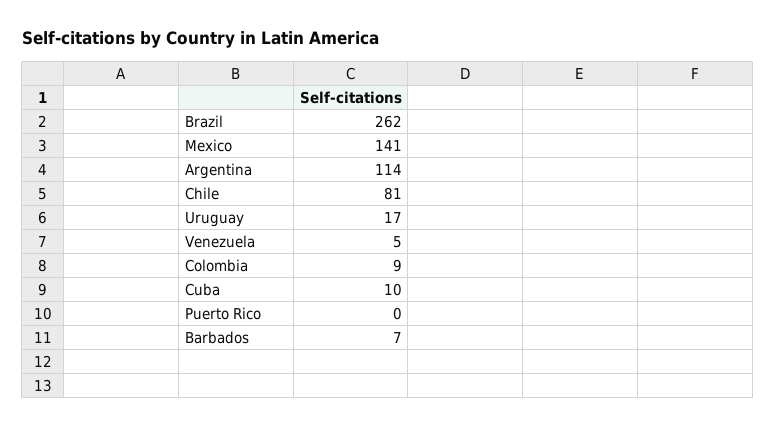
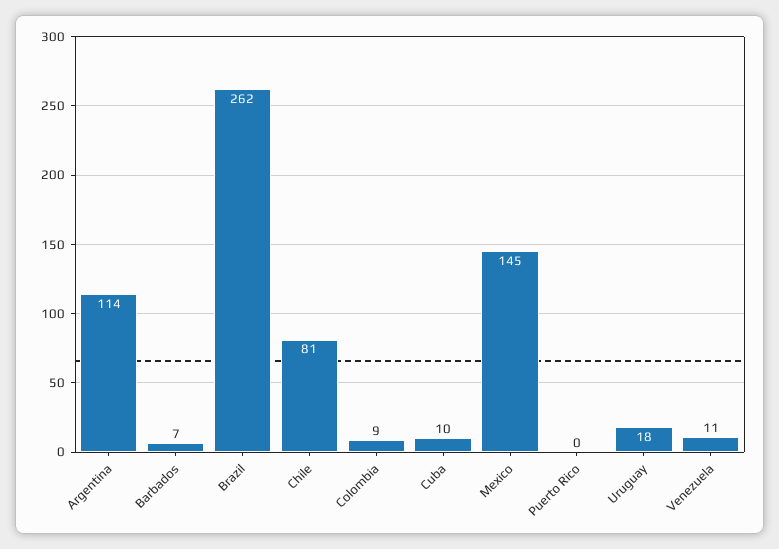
Mexico: 141 -> 145
Uruguay: 17 -> 18
Venezuela: 5 -> 11

